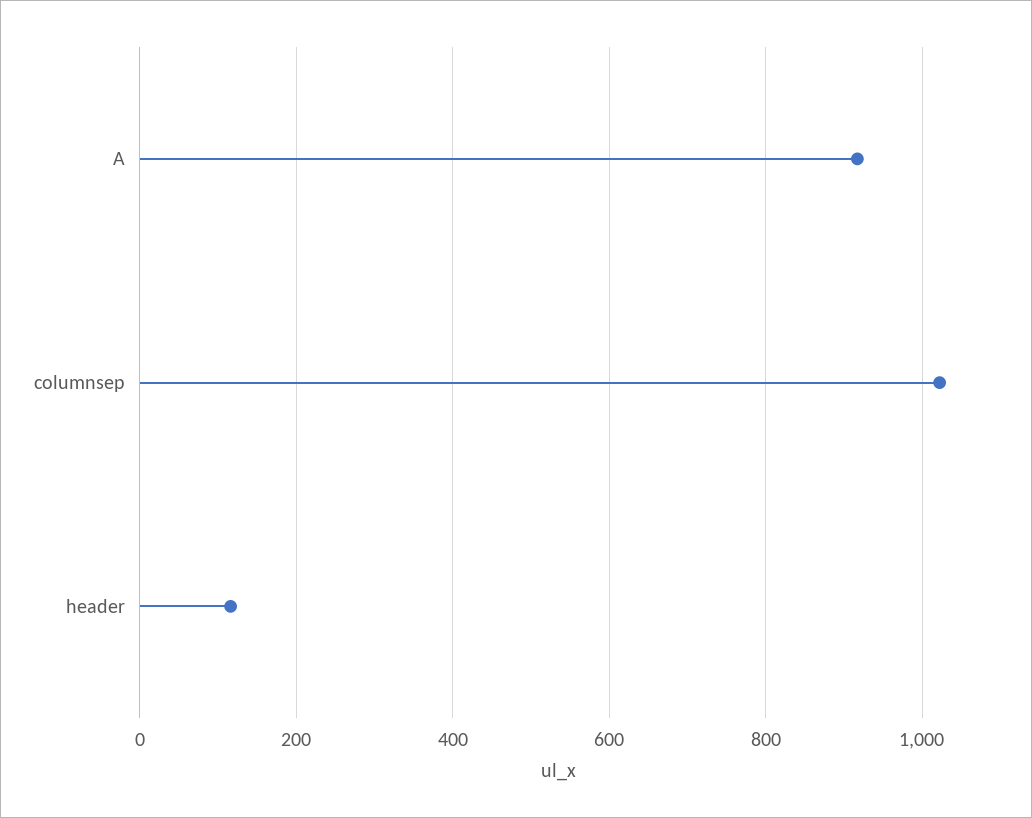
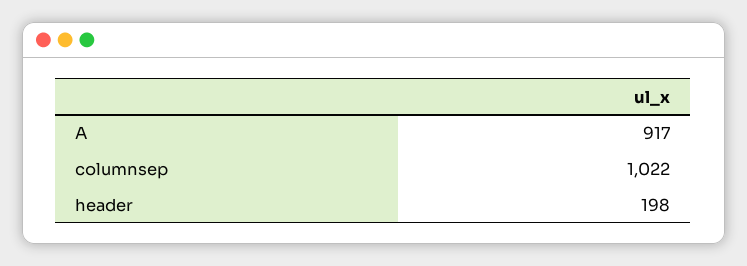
header: 120 -> 198

